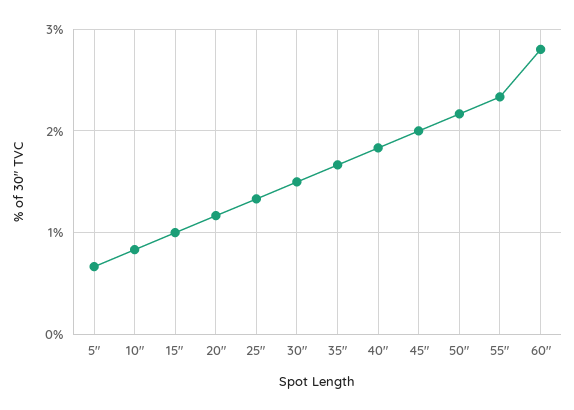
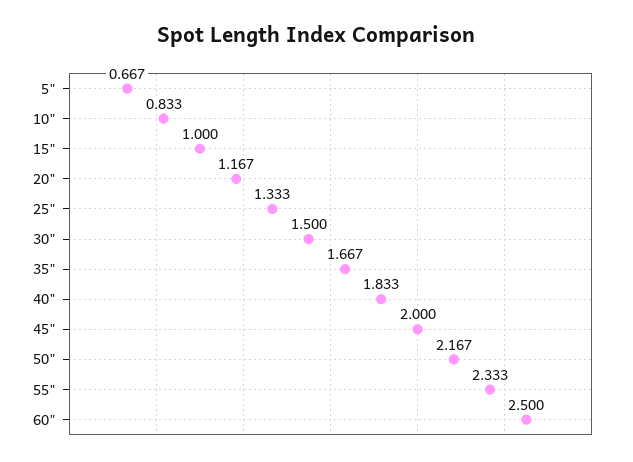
60": 2.8 -> 2.5

